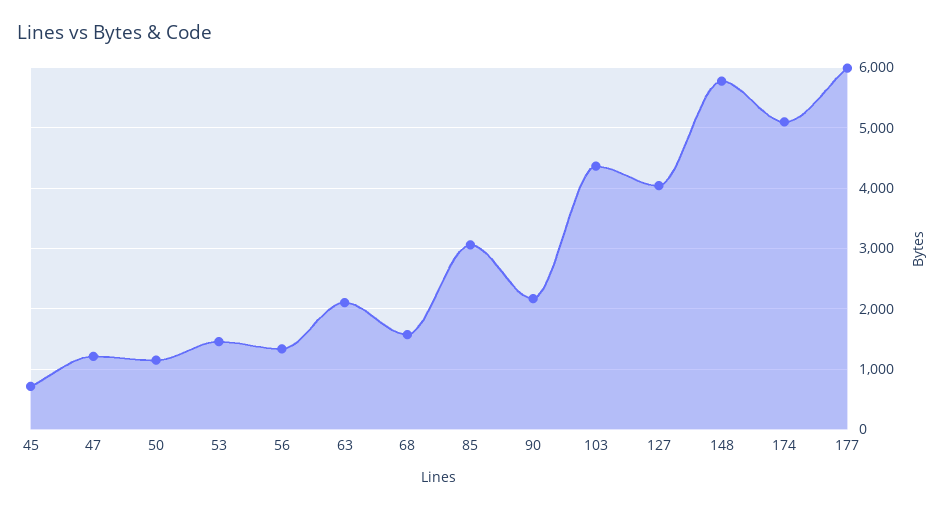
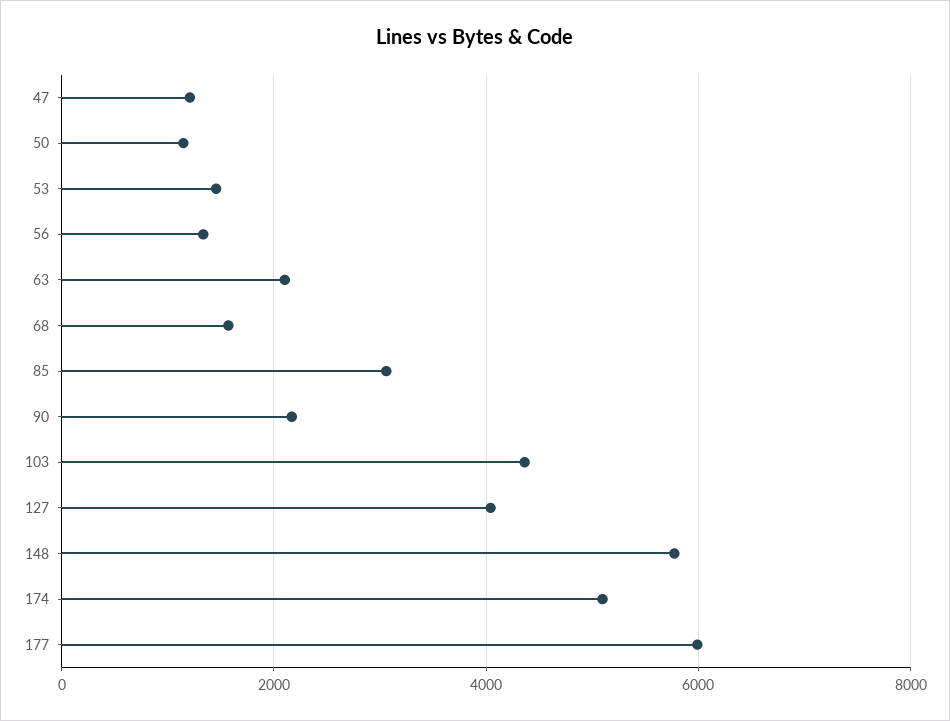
45: 700 -> none

